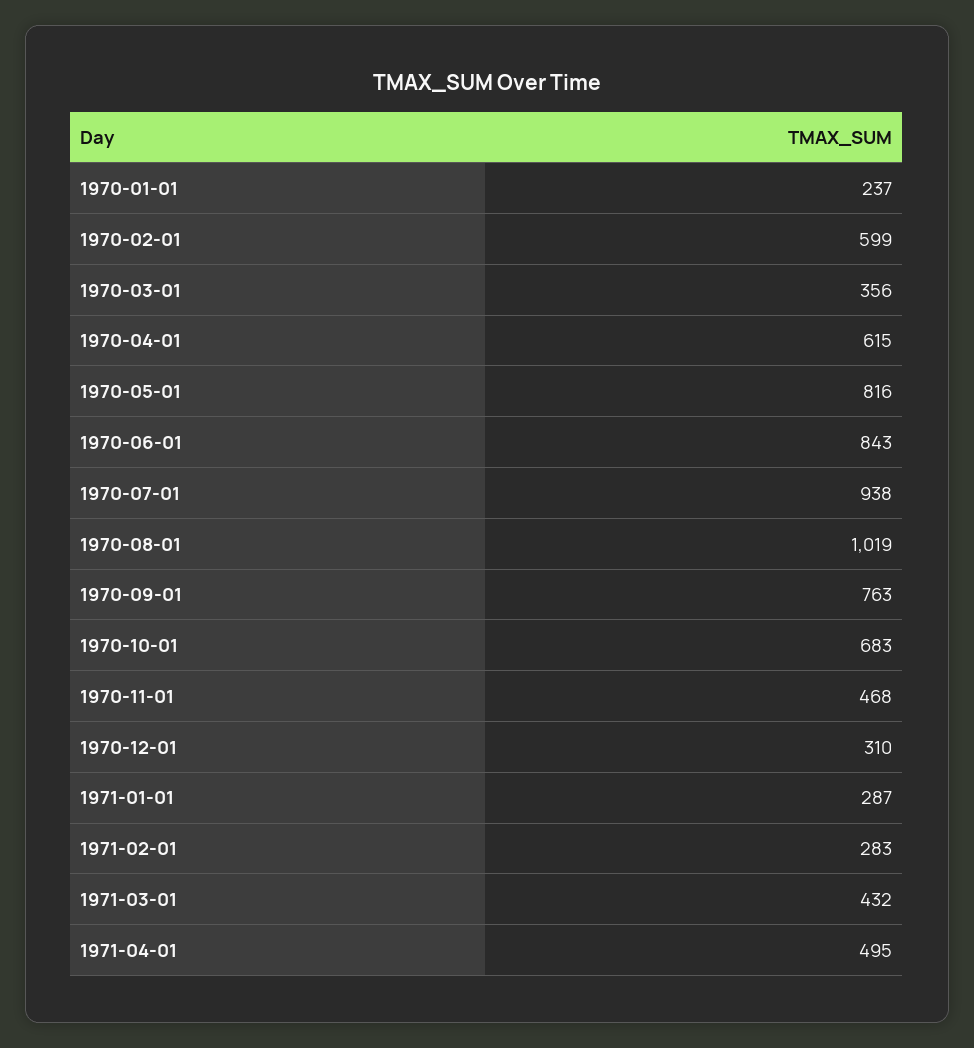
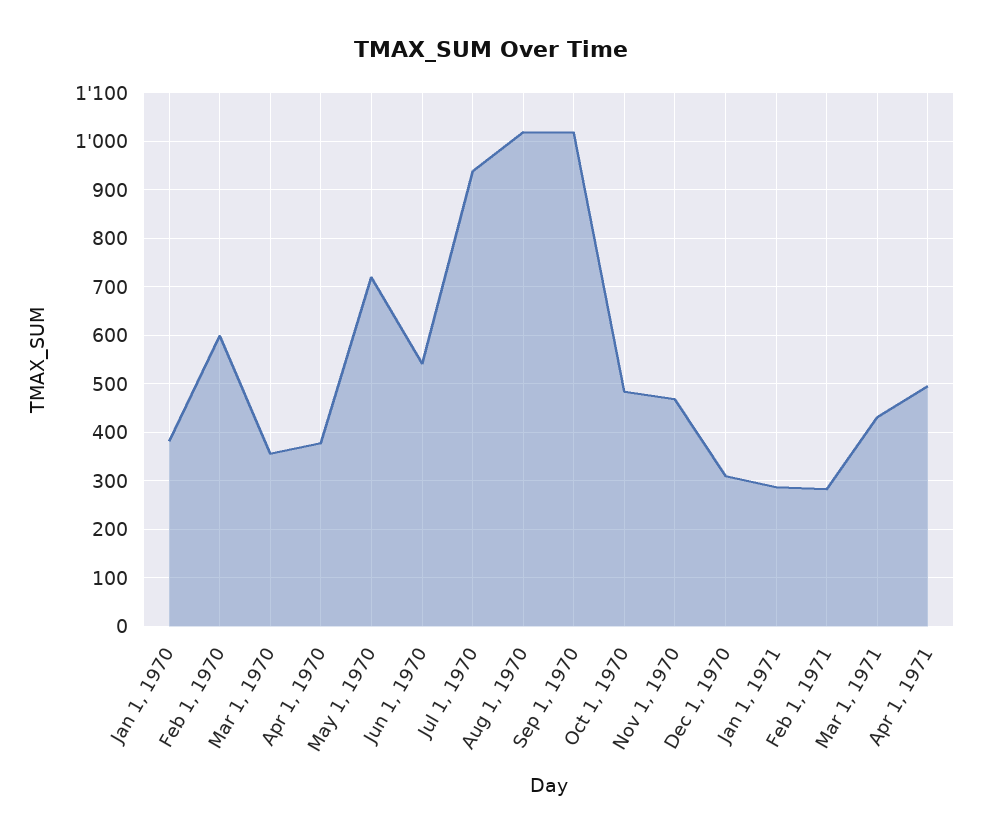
1970-01-01: 237 -> 380
1970-04-01: 615 -> 380
1970-05-01: 816 -> 720
1970-06-01: 843 -> 540
1970-09-01: 763 -> 1020
1970-10-01: 683 -> 480

